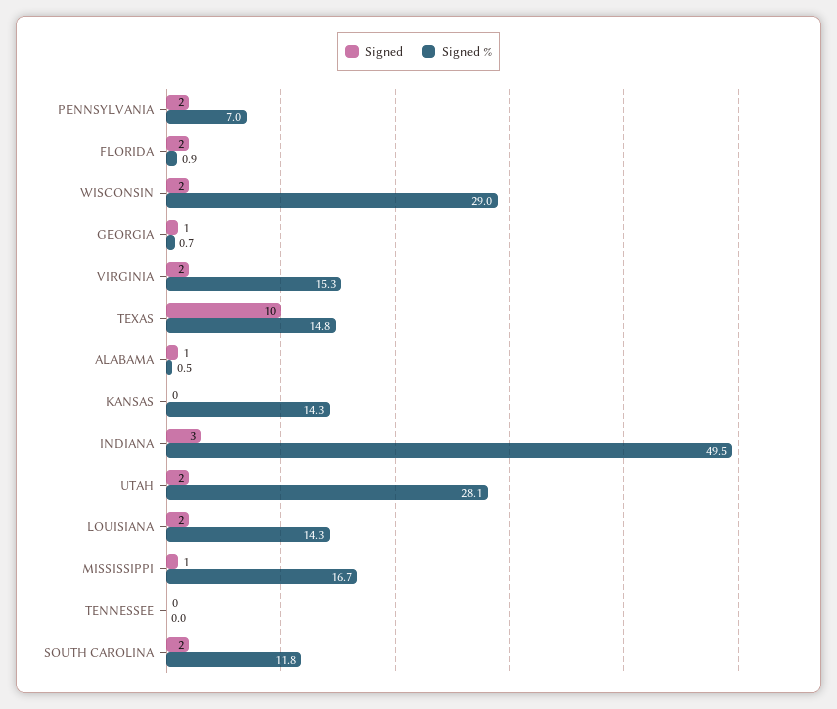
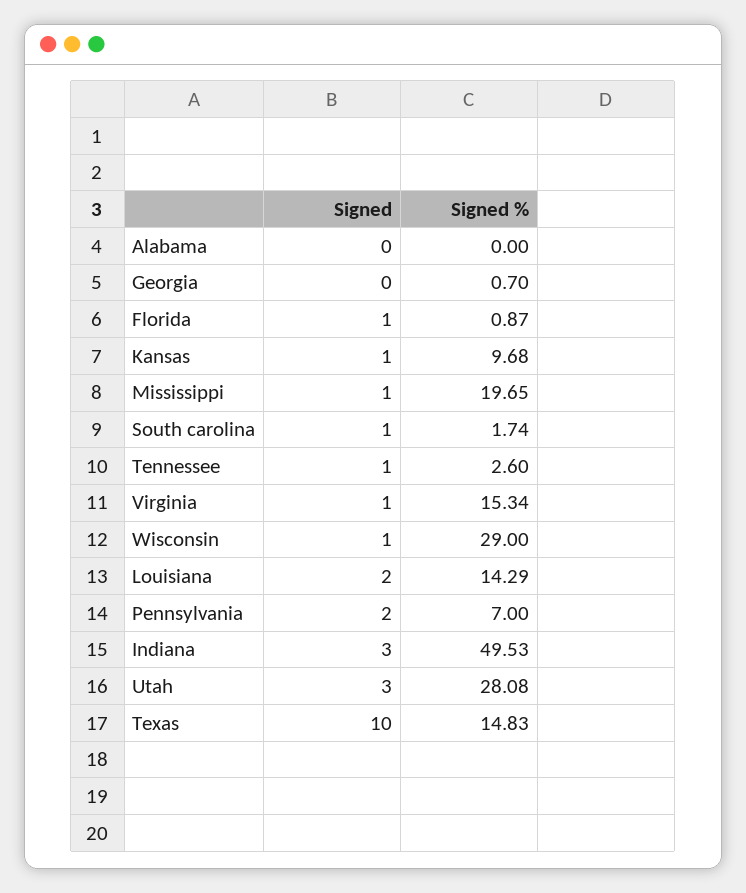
Signed, FLORIDA: 2 -> 1
Signed, WISCONSIN: 2 -> 1
Signed, GEORGIA: 1 -> 0
Signed, VIRGINIA: 2 -> 1
Signed, ALABAMA: 1 -> 0
Signed %, ALABAMA: 0.5 -> 0
Signed, KANSAS: 0 -> 1
Signed %, KANSAS: 14.3 -> 9.68
Signed, UTAH: 2 -> 3
Signed %, MISSISSIPPI: 16.7 -> 19.65
Signed, TENNESSEE: 0 -> 1
Signed %, TENNESSEE: 0 -> 2.6
Signed, SOUTH CAROLINA: 2 -> 1
Signed %, SOUTH CAROLINA: 11.8 -> 1.74

